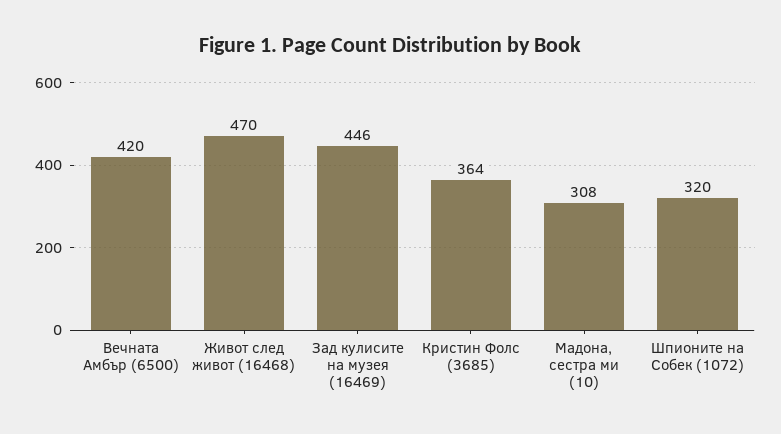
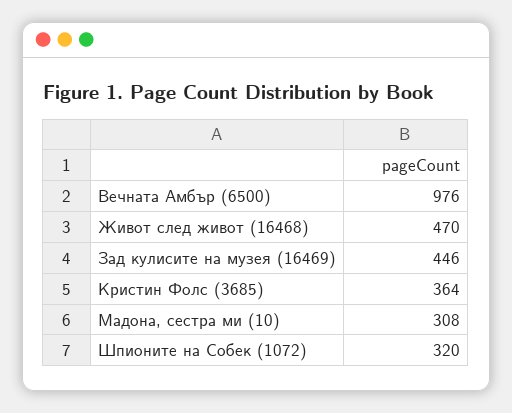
Вечната Амбър (6500): 420 -> 976

